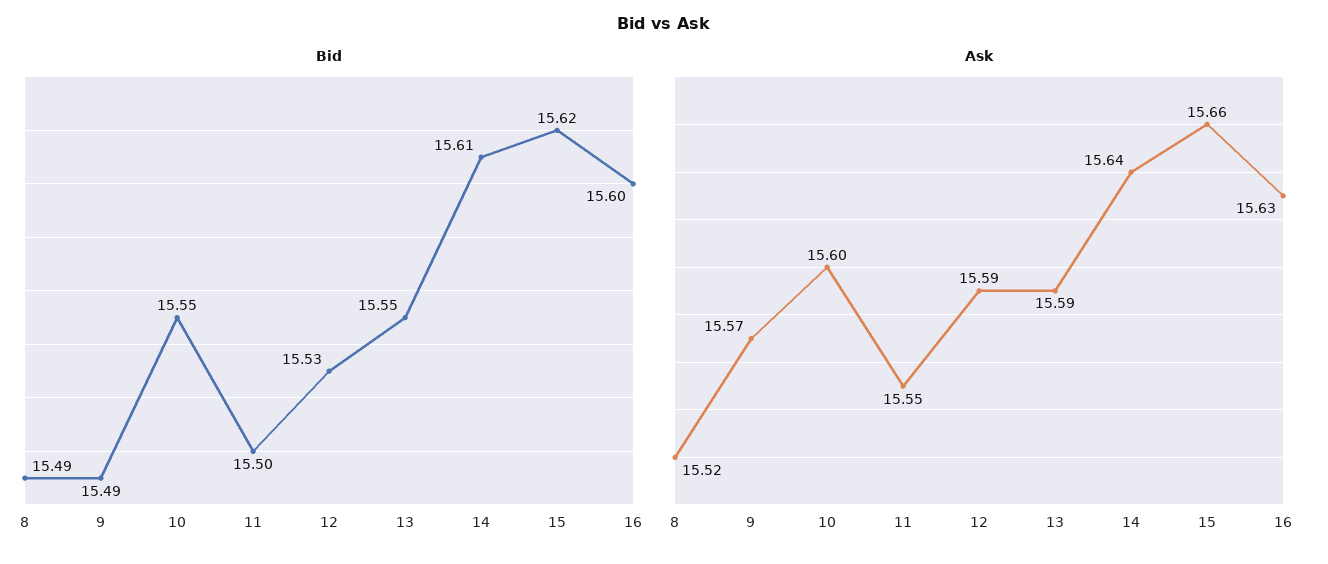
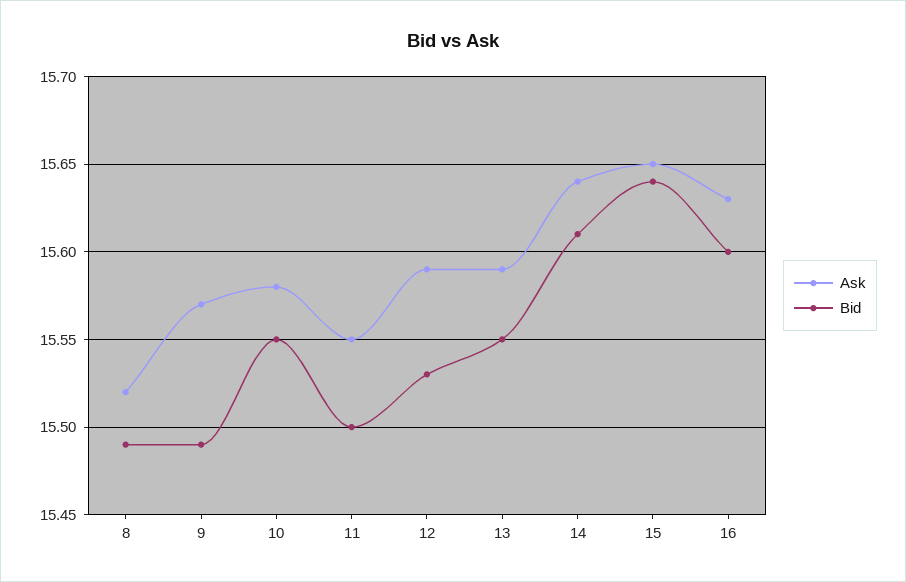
Bid, 15: 15.62 -> 15.64
Ask, 10: 15.6 -> 15.58
Ask, 15: 15.66 -> 15.65

